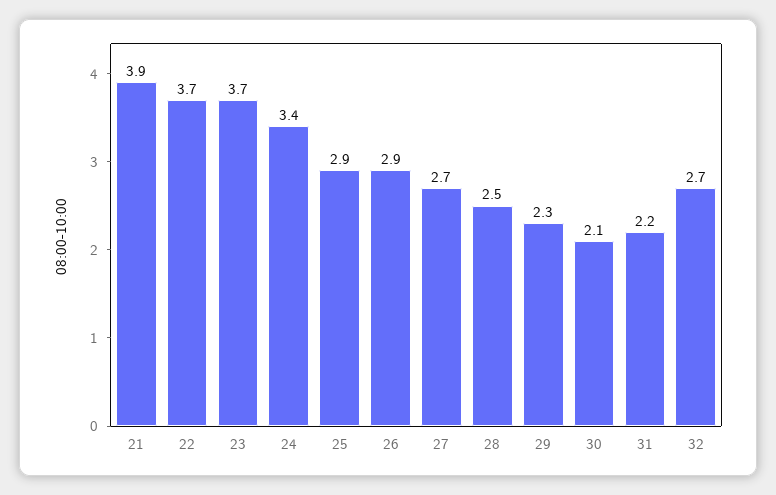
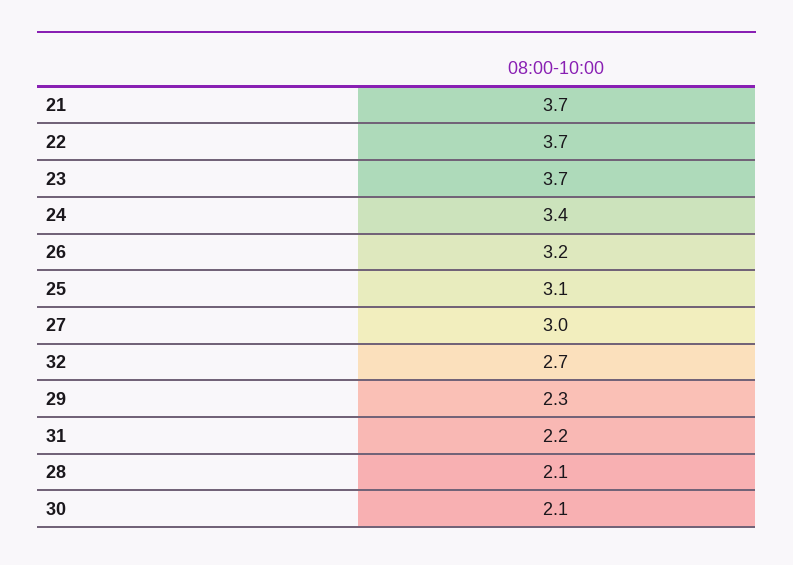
21: 3.9 -> 3.7
25: 2.9 -> 3.1
26: 2.9 -> 3.2
27: 2.7 -> 3
28: 2.5 -> 2.1

